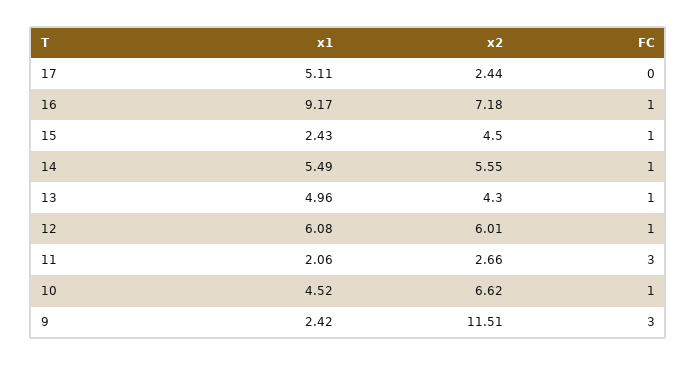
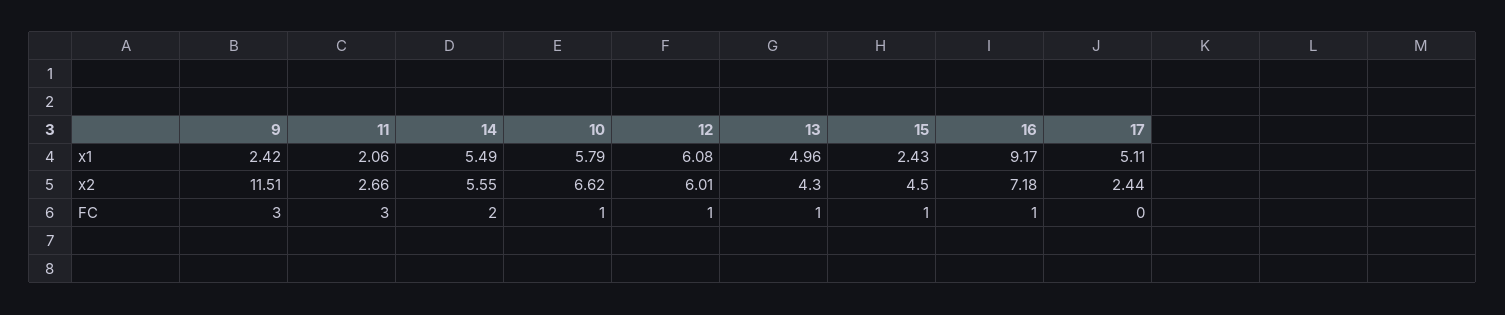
FC, 14: 1 -> 2
x1, 10: 4.52 -> 5.79

